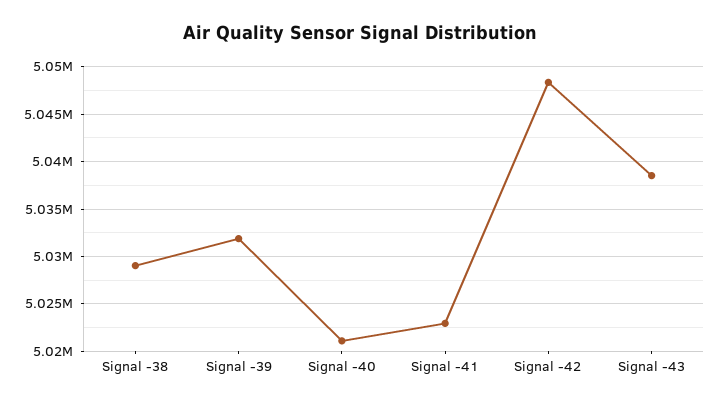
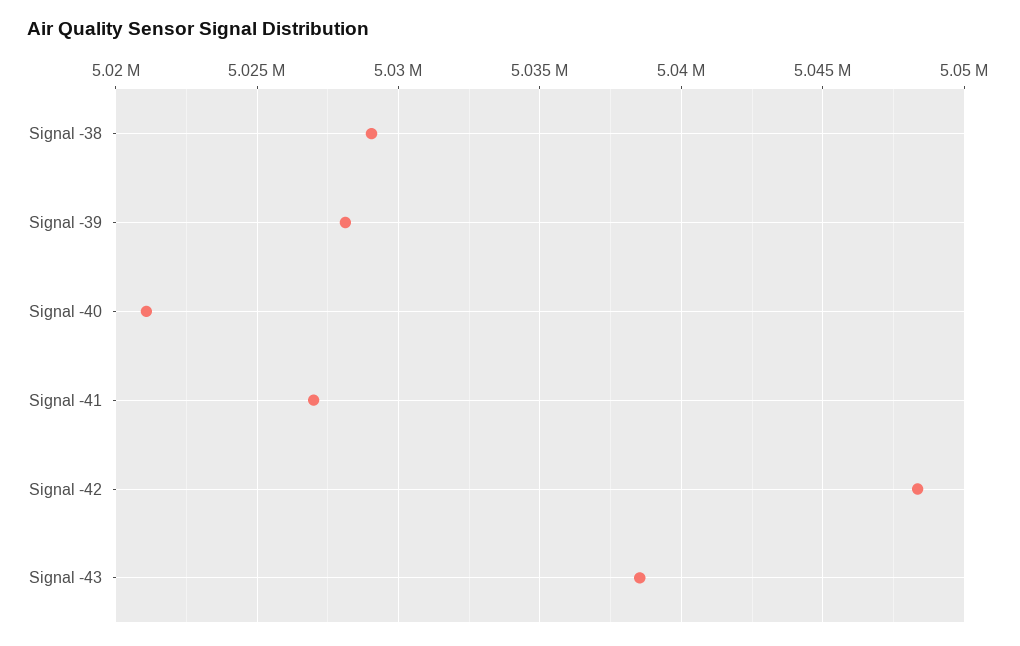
Signal -39: 5032000 -> 5028000
Signal -41: 5023000 -> 5027000

